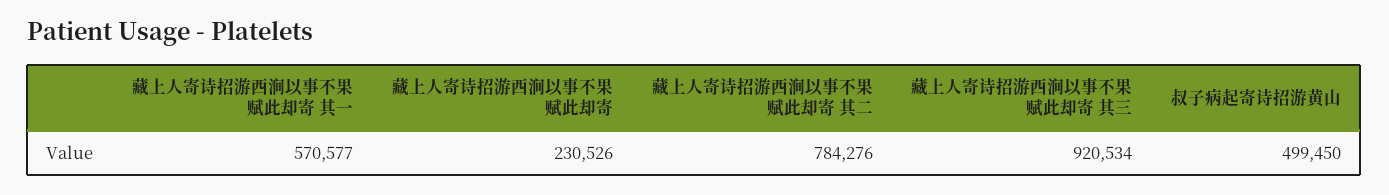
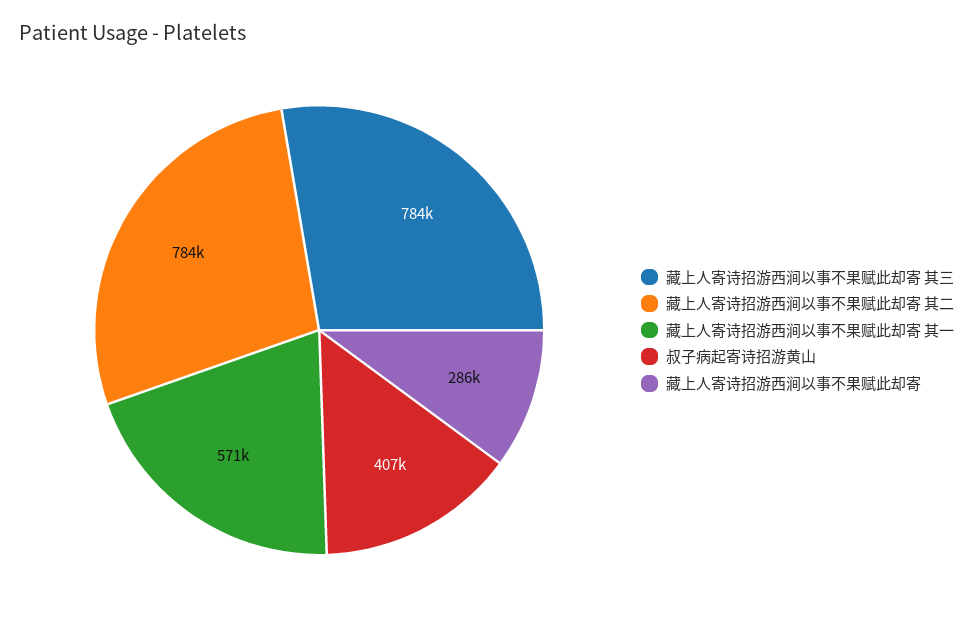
藏上人寄诗招游西涧以事不果赋此却寄: 230526 -> 286000
藏上人寄诗招游西涧以事不果赋此却寄 其三: 920534 -> 784000
叔子病起寄诗招游黄山: 499450 -> 407000

